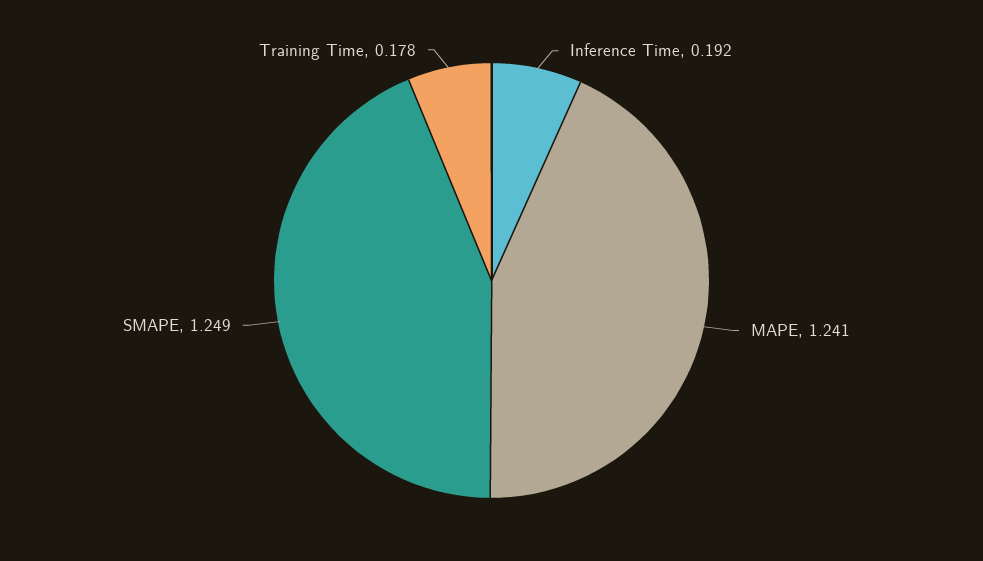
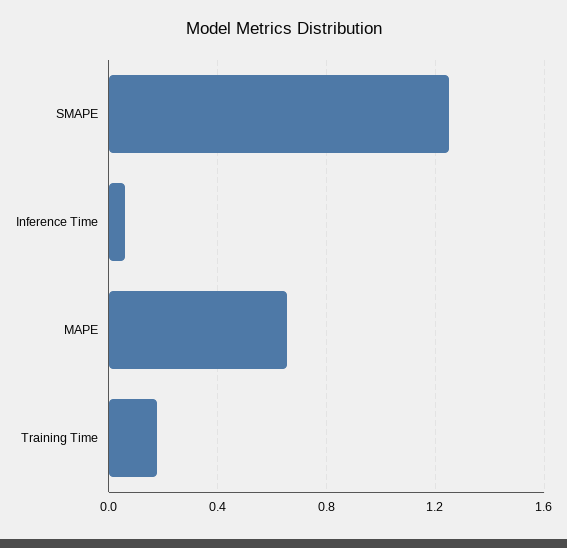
Inference Time: 0.192 -> 0.05
MAPE: 1.241 -> 0.65

